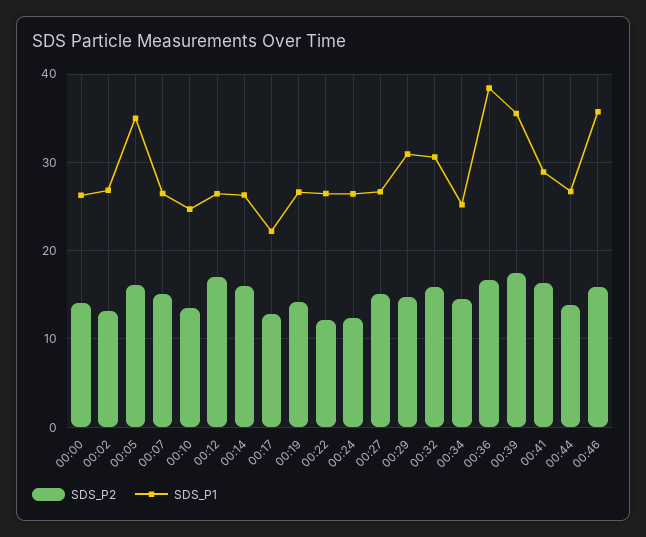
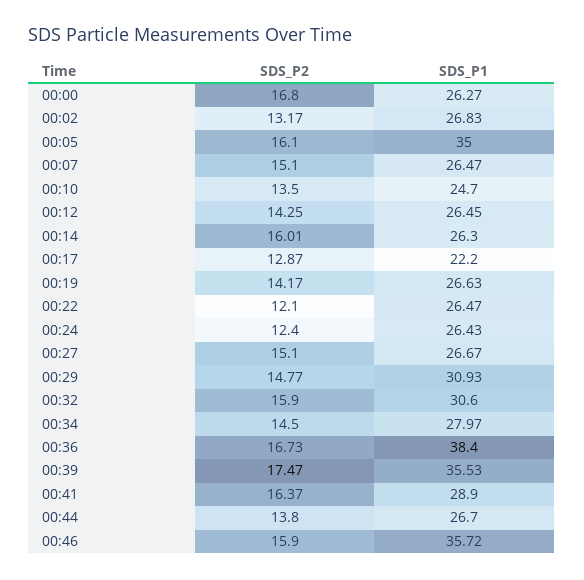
SDS_P2, 00:00: 14 -> 16.8
SDS_P2, 00:12: 17 -> 14.25
SDS_P1, 00:34: 25 -> 27.97

